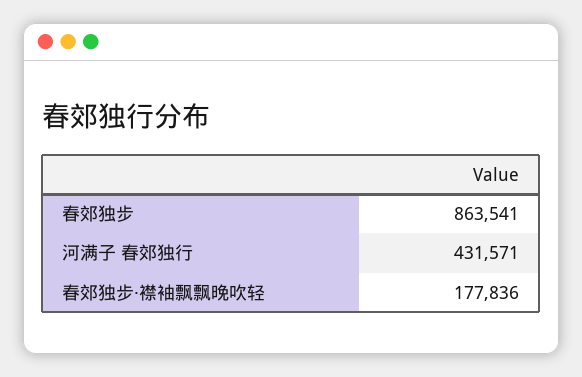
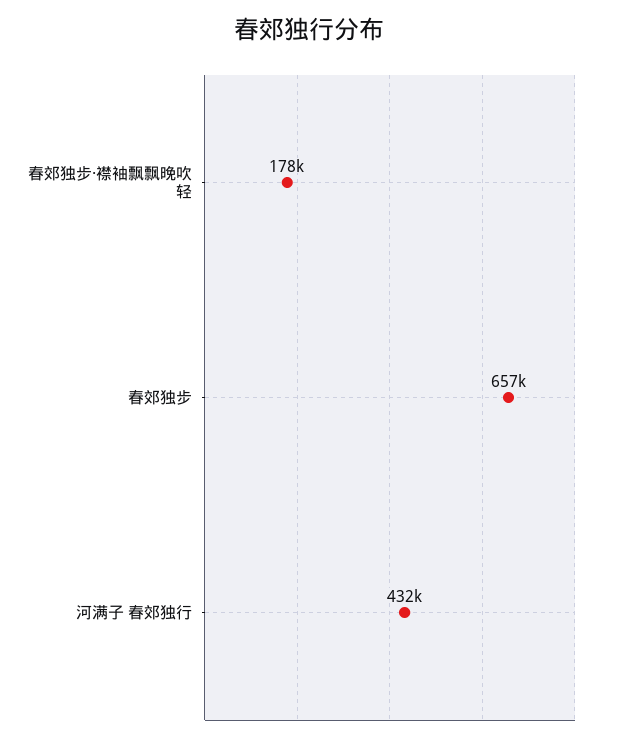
春郊独步: 863541 -> 657000

